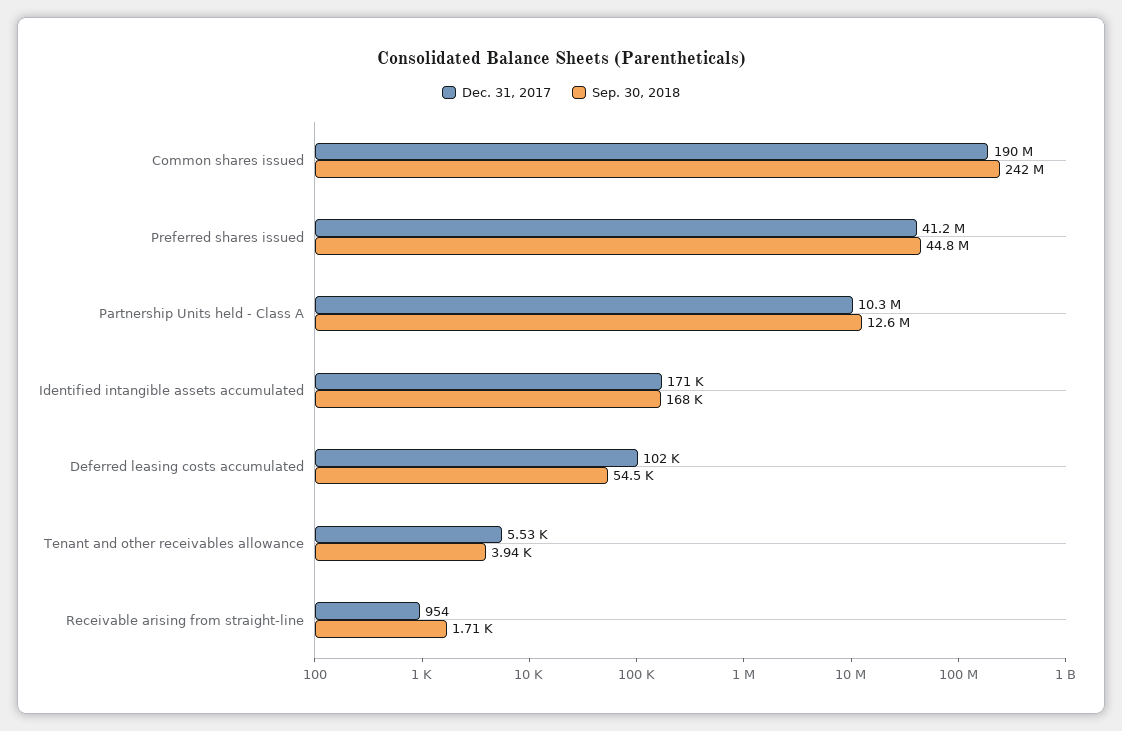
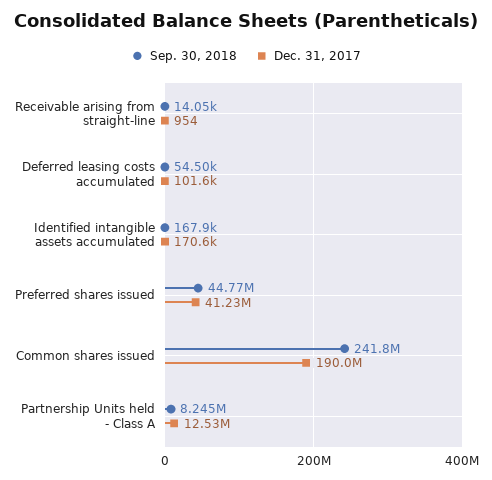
Dec. 31, 2017, Partnership Units held - Class A: 10300000 -> 12530000
Sep. 30, 2018, Partnership Units held - Class A: 12600000 -> 8245000
Dec. 31, 2017, Tenant and other receivables allowance: 5530 -> none
Sep. 30, 2018, Tenant and other receivables allowance: 3940 -> none
Sep. 30, 2018, Receivable arising from straight-line: 1710 -> 14050

